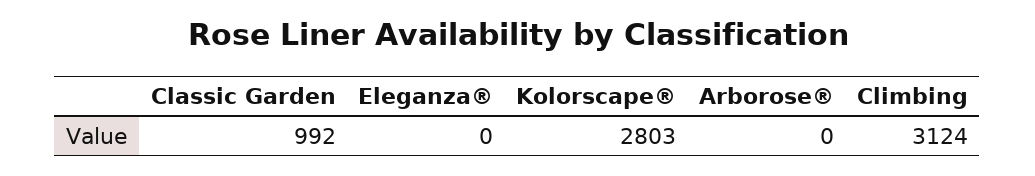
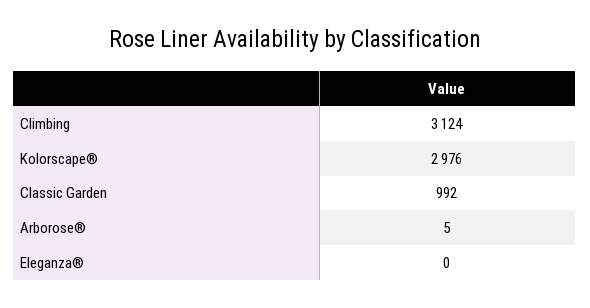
Kolorscape®: 2803 -> 2976
Arborose®: 0 -> 5

